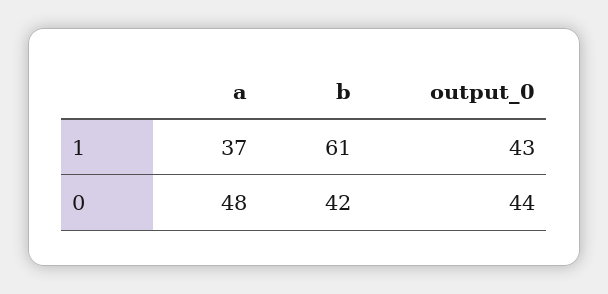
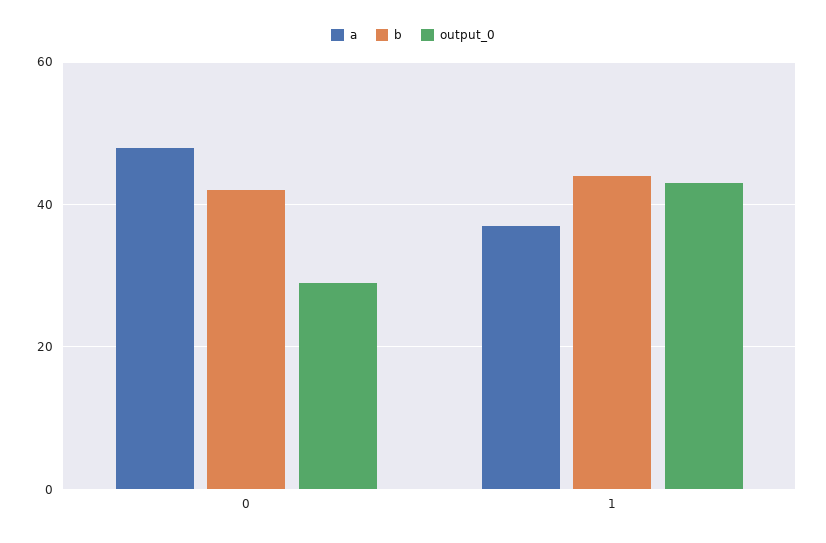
b, 1: 61 -> 45
output_0, 0: 44 -> 30

